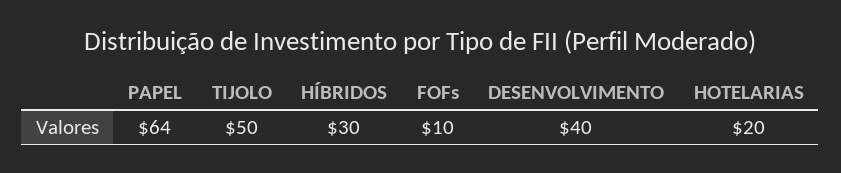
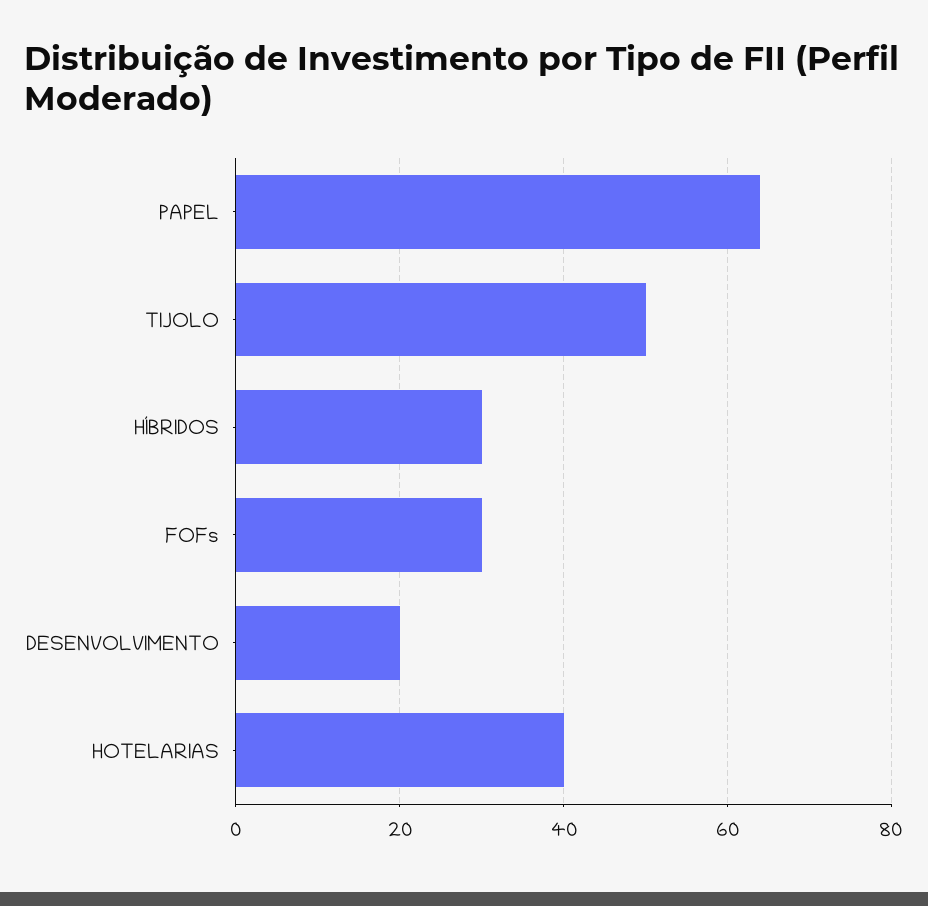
FOFs: 10 -> 30
DESENVOLVIMENTO: 40 -> 20
HOTELARIAS: 20 -> 40

